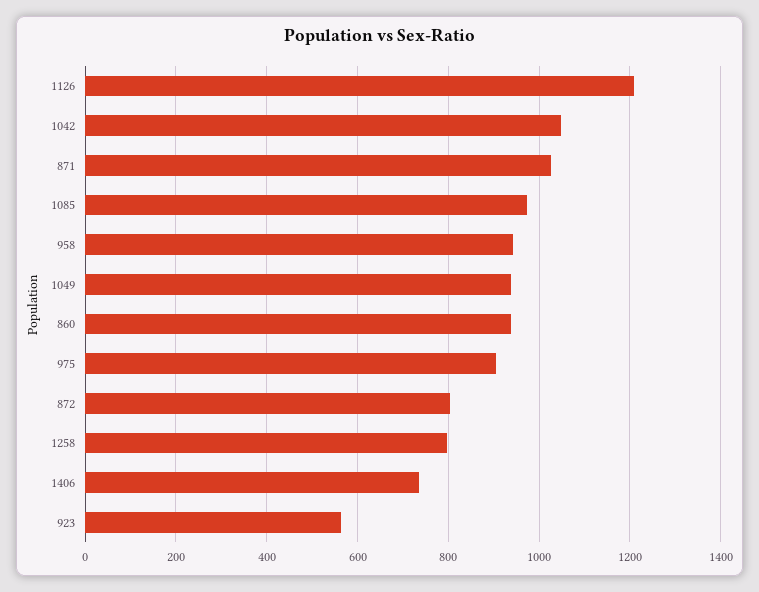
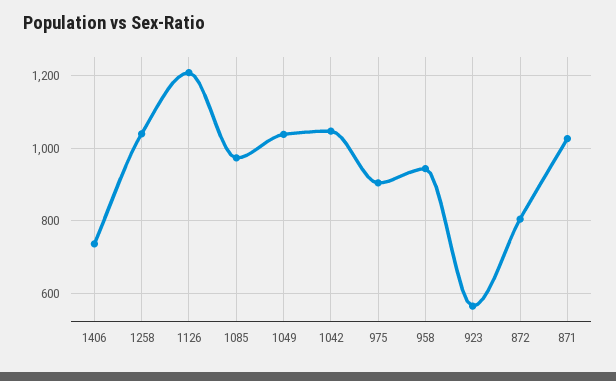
1049: 940 -> 1040
860: 940 -> none
1258: 800 -> 1040

